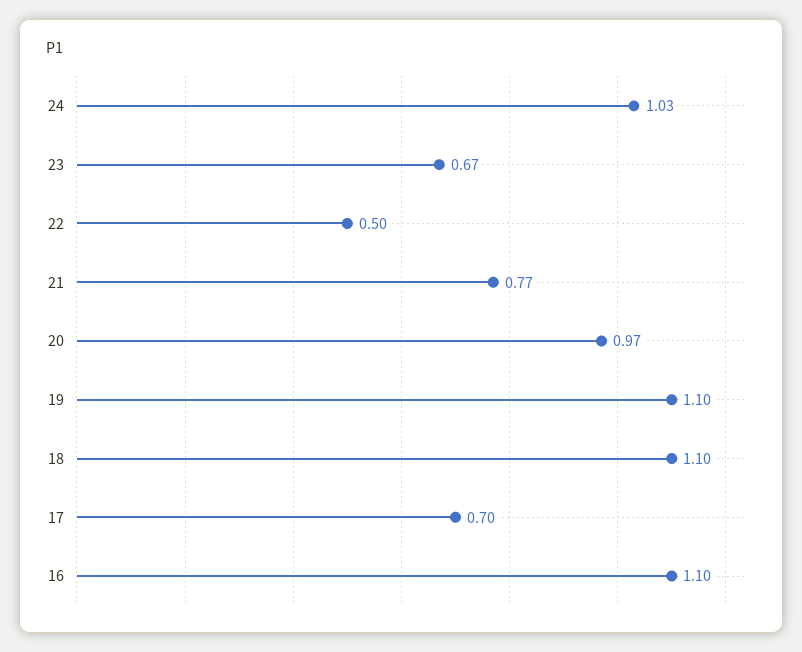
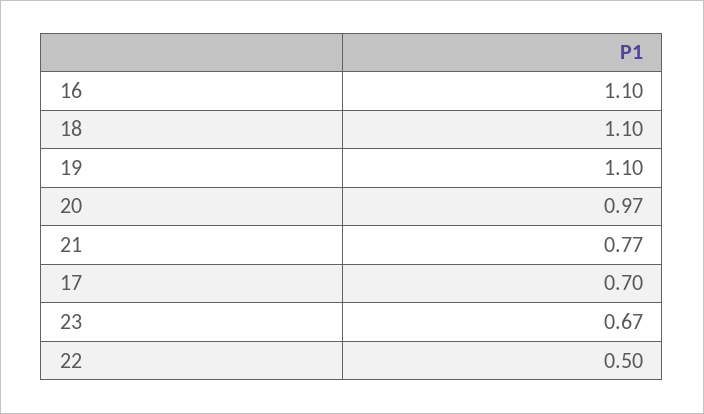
24: 1.03 -> none

